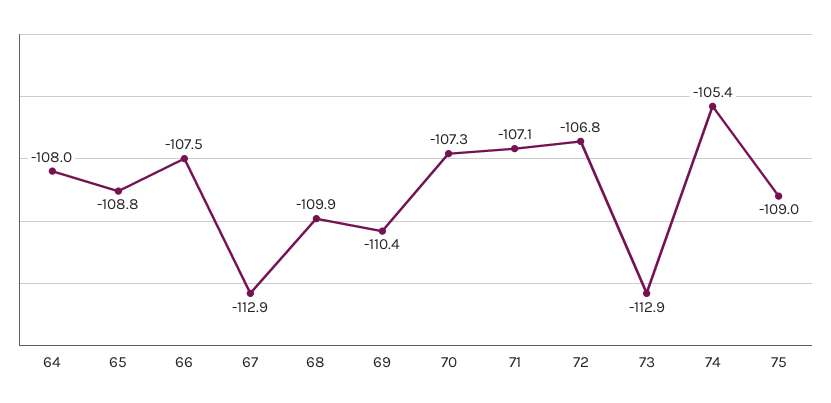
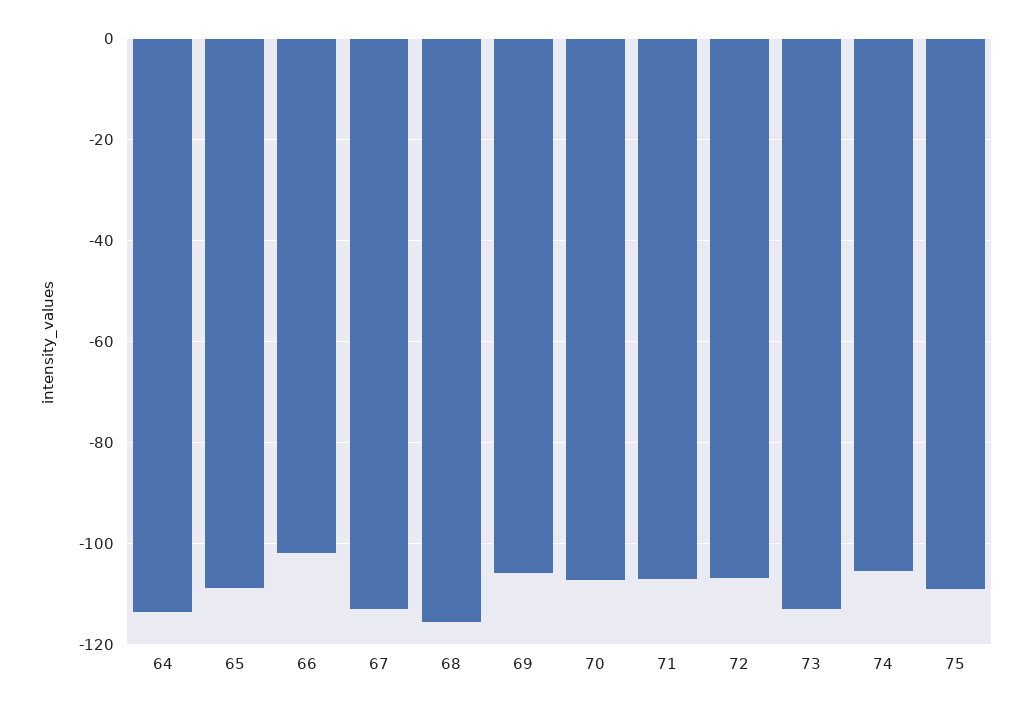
64: -108 -> -114
66: -107.5 -> -102
68: -109.9 -> -116
69: -110.4 -> -106

